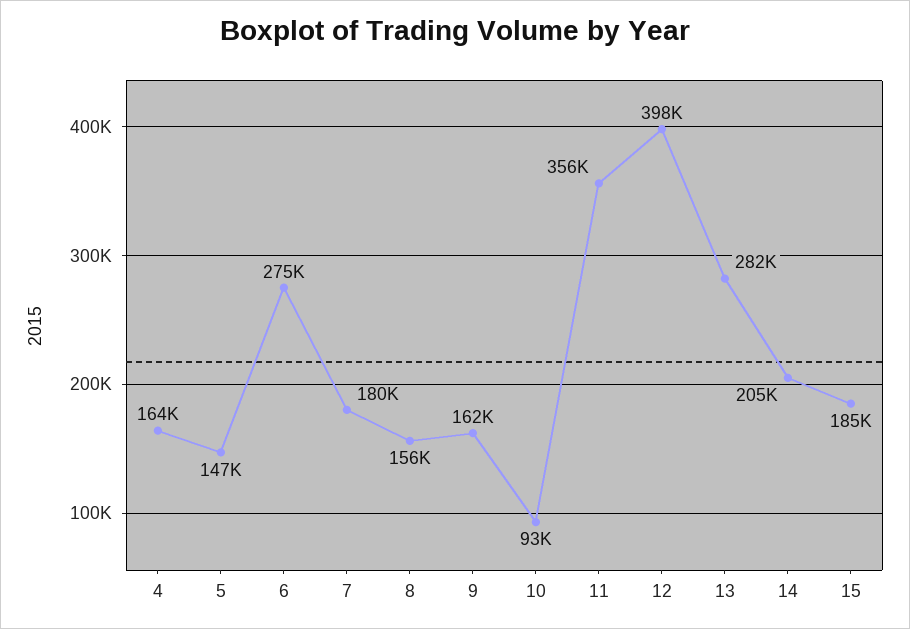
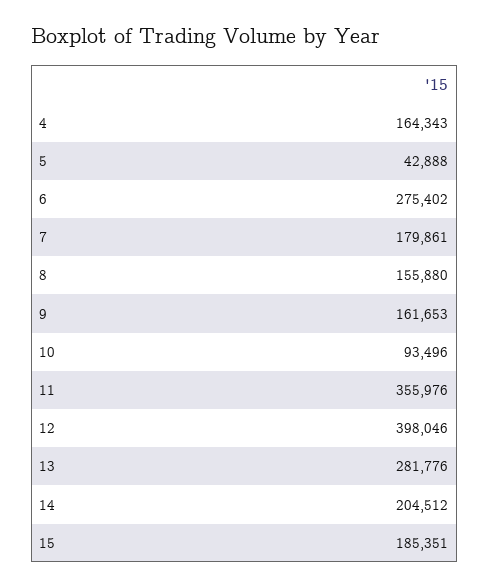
5: 147000 -> 42888

